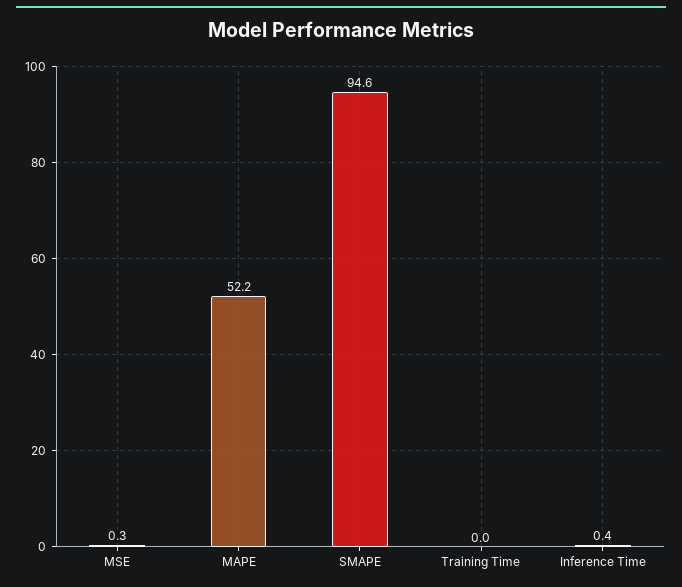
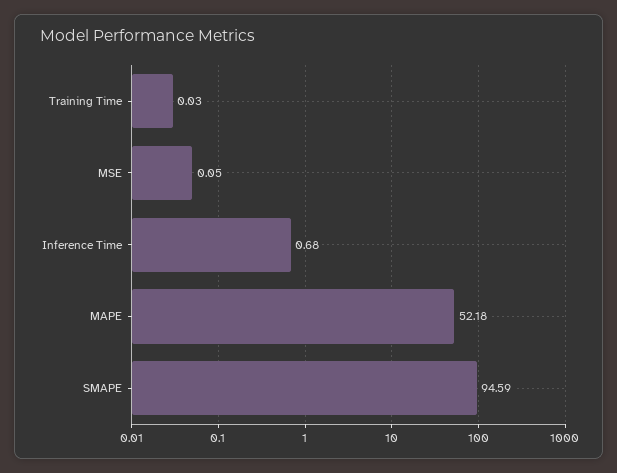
MSE: 0.3 -> 0.05
Inference Time: 0.4 -> 0.68

